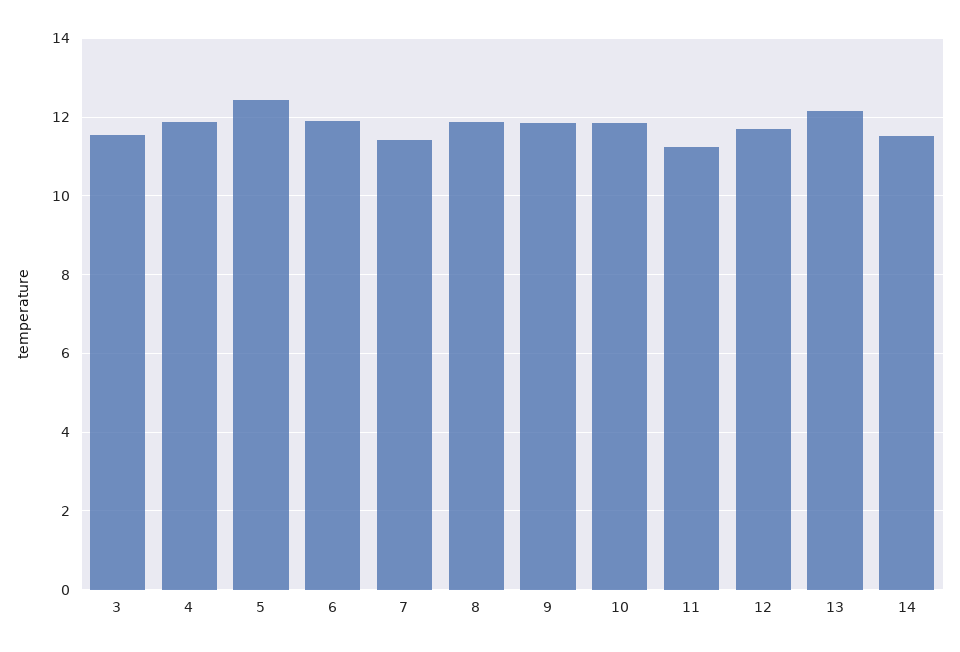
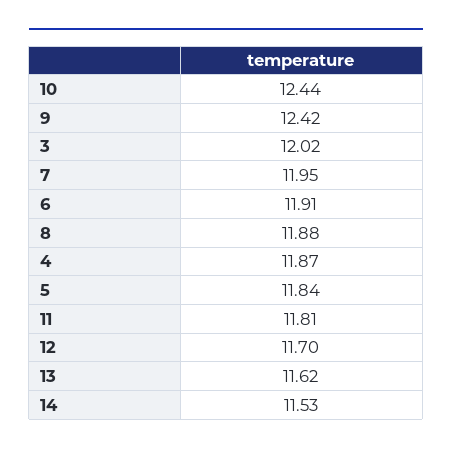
3: 11.6 -> 12.02
5: 12.4 -> 11.84
7: 11.4 -> 11.95
9: 11.8 -> 12.42
10: 11.8 -> 12.44
11: 11.2 -> 11.81
13: 12.2 -> 11.62

